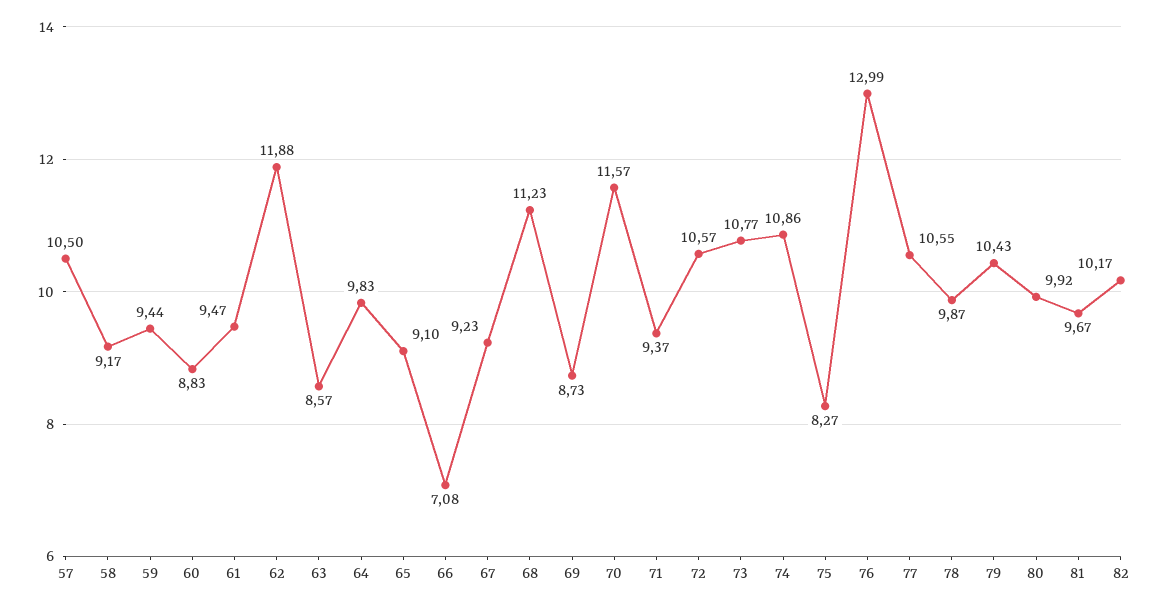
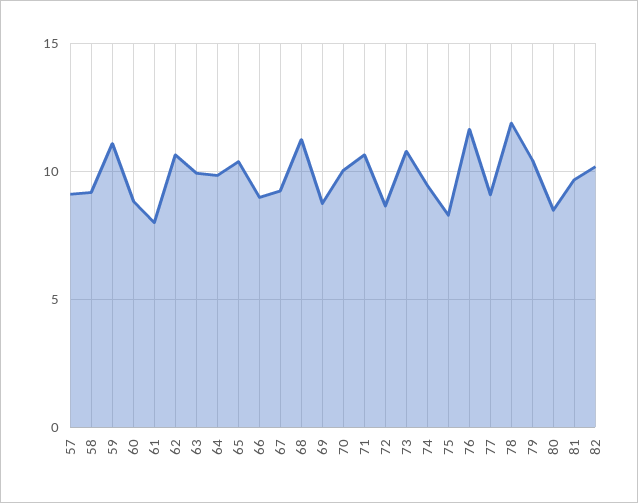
57: 10.5 -> 9
59: 9.44 -> 11
61: 9.47 -> 8
62: 11.88 -> 10.5
63: 8.57 -> 10
65: 9.1 -> 10.5
66: 7.08 -> 9
70: 11.57 -> 10
71: 9.37 -> 10.5
72: 10.57 -> 8.5
74: 10.86 -> 9.5
76: 12.99 -> 11.5
77: 10.55 -> 9
78: 9.87 -> 12
80: 9.92 -> 8.5

